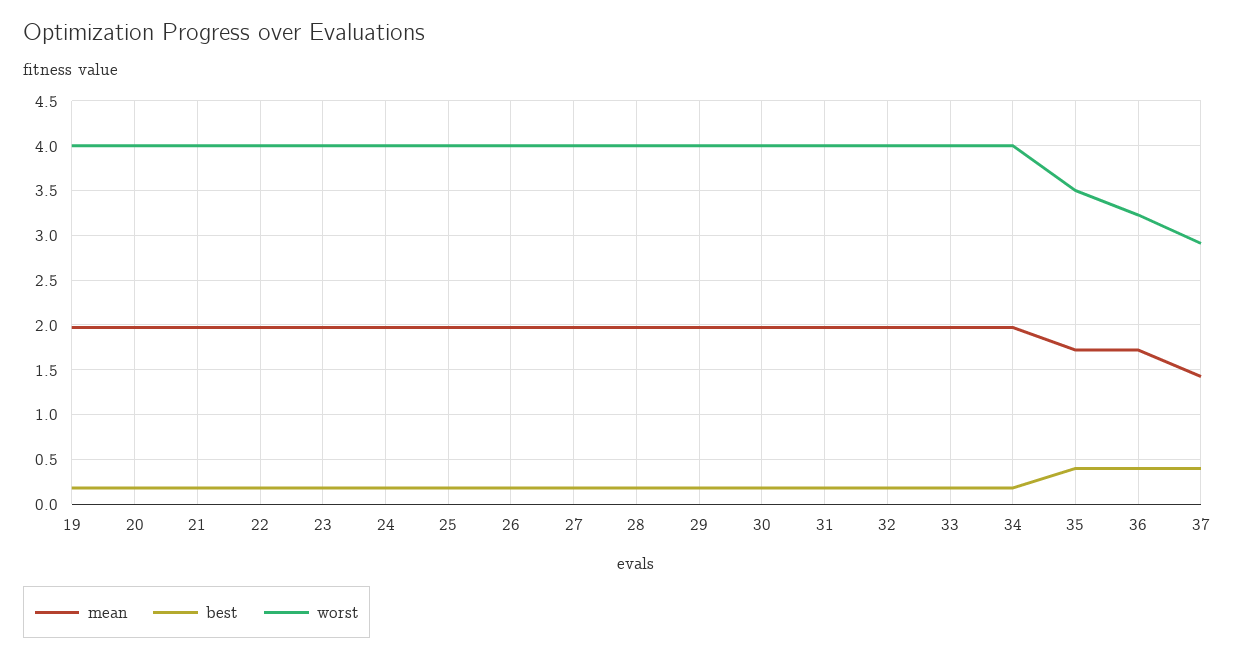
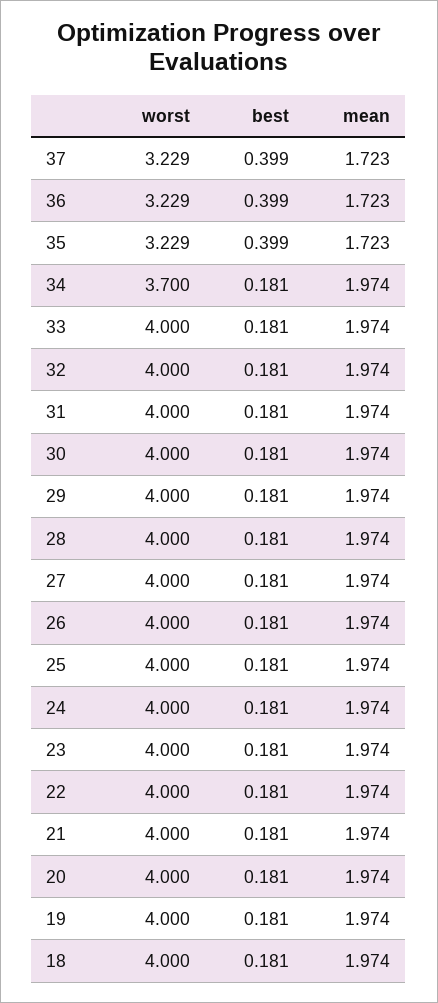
worst, 34: 4 -> 3.7
worst, 35: 3.5 -> 3.229
mean, 37: 1.4 -> 1.723
worst, 37: 2.9 -> 3.229
worst, 18: none -> 4
best, 18: none -> 0.181
mean, 18: none -> 1.974

